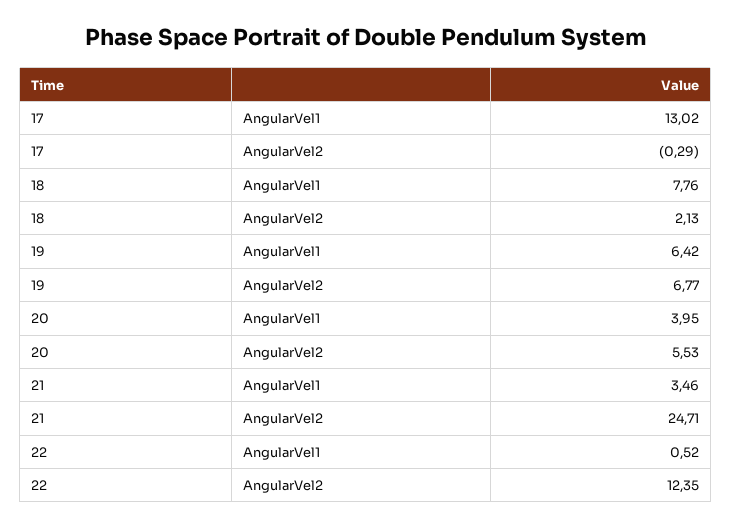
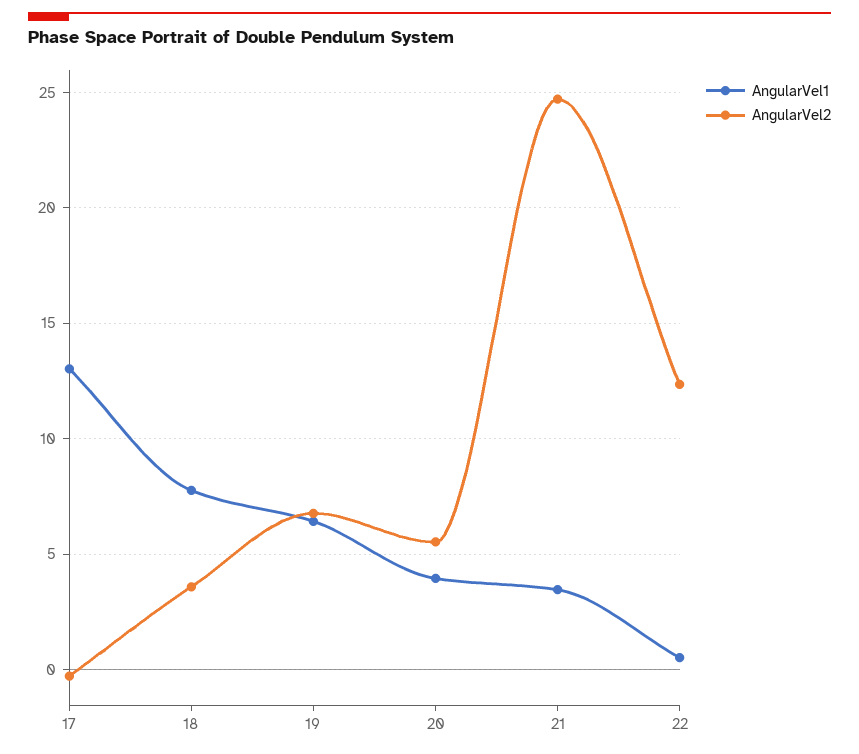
AngularVel2, 18: 2.13 -> 3.5

